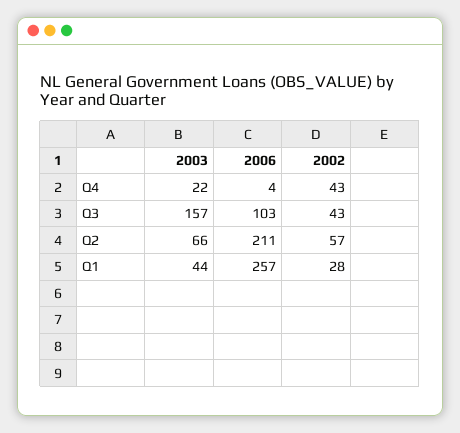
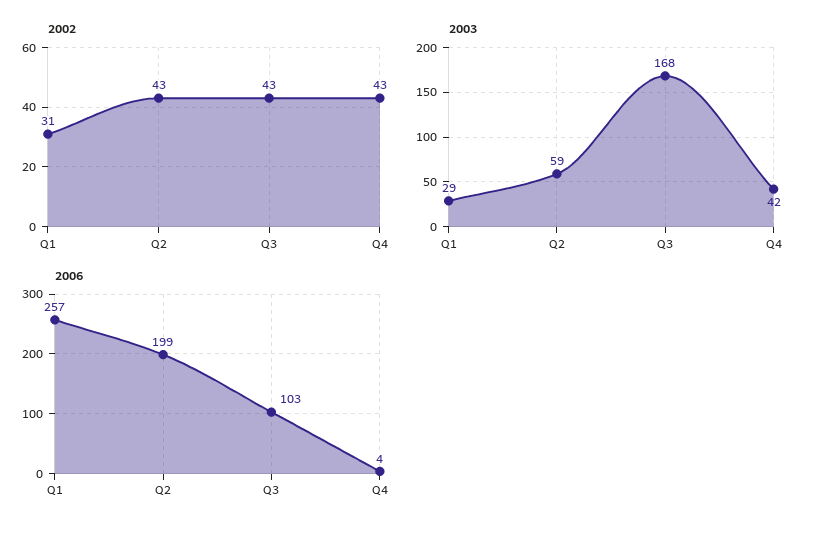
2003, Q4: 22 -> 42
2003, Q3: 157 -> 168
2003, Q2: 66 -> 59
2006, Q2: 211 -> 199
2002, Q2: 57 -> 43
2003, Q1: 44 -> 29
2002, Q1: 28 -> 31

